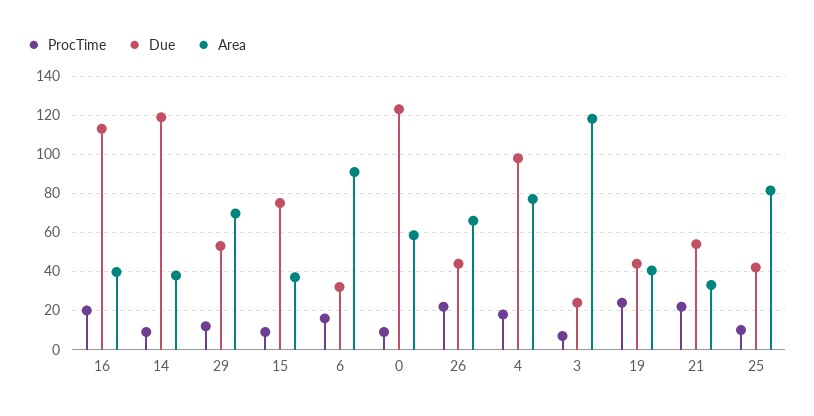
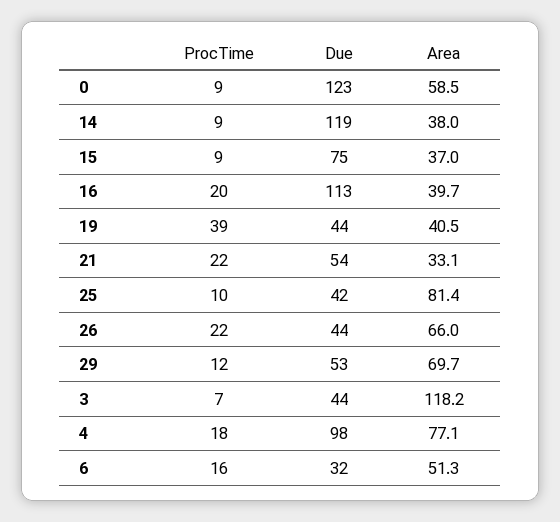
Area, 6: 90 -> 51.3
Due, 3: 25 -> 44
ProcTime, 19: 25 -> 39

